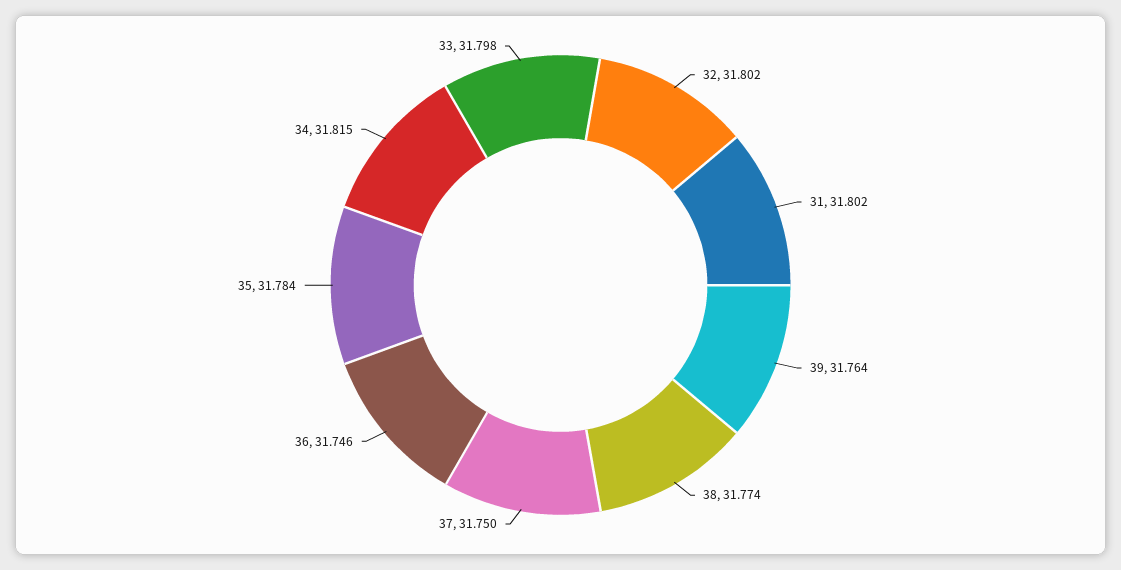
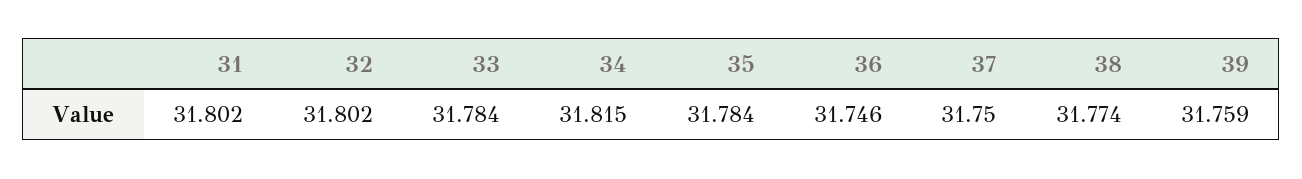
39: 31.764 -> 31.759
33: 31.798 -> 31.784

